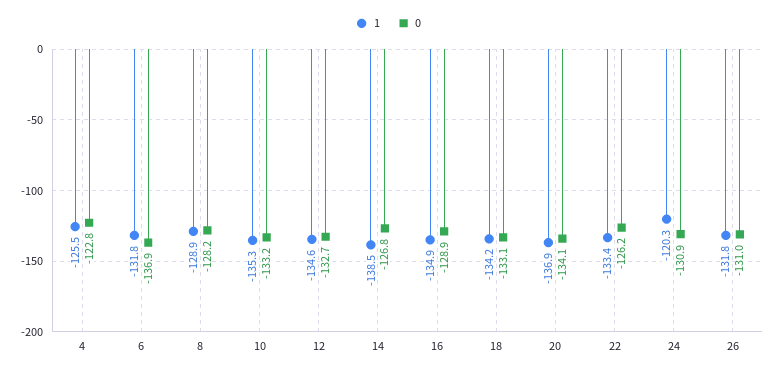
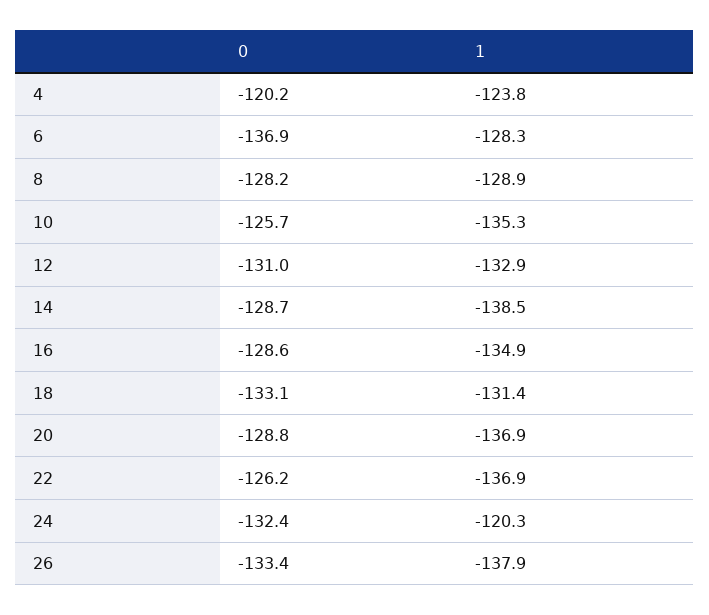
1, 4: -125.5 -> -123.8
0, 4: -122.8 -> -120.2
1, 6: -131.8 -> -128.3
0, 10: -133.2 -> -125.7
1, 12: -134.6 -> -132.9
0, 12: -132.7 -> -131
0, 14: -126.8 -> -128.7
0, 16: -128.9 -> -128.6
1, 18: -134.2 -> -131.4
0, 20: -134.1 -> -128.8
1, 22: -133.4 -> -136.9
0, 24: -130.9 -> -132.4
1, 26: -131.8 -> -137.9
0, 26: -131 -> -133.4

